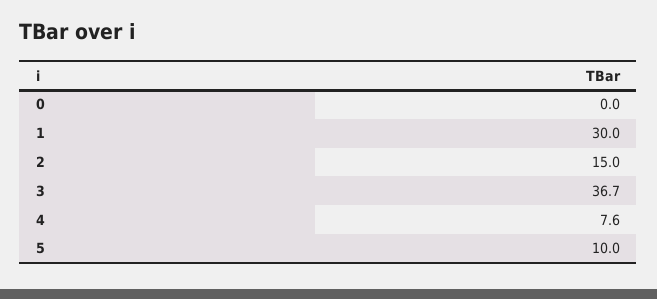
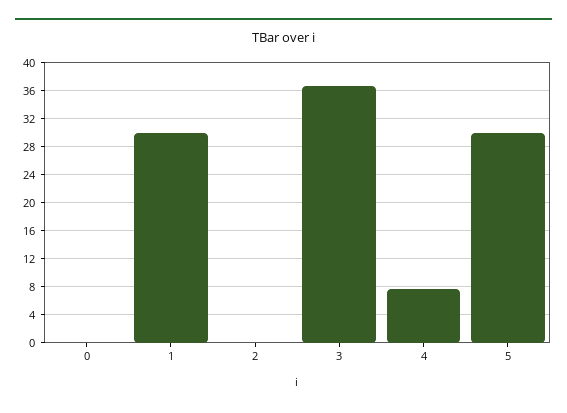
2: 15 -> 0
5: 10 -> 30

